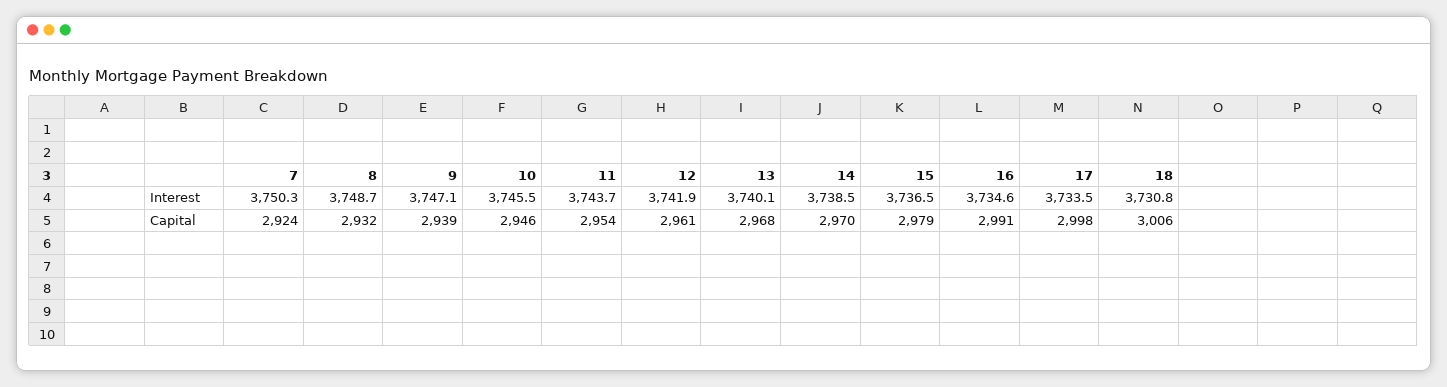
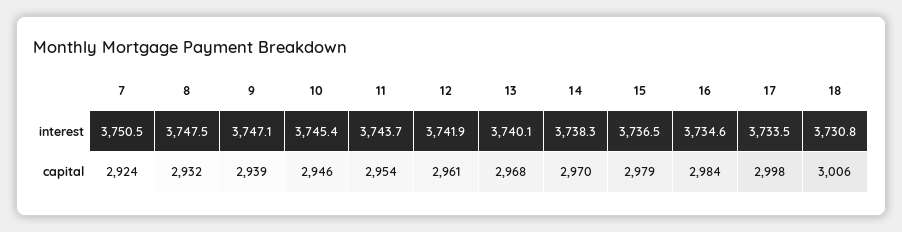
7, Interest: 3750.3 -> 3750.5
8, Interest: 3748.7 -> 3747.5
10, Interest: 3745.5 -> 3745.4
14, Interest: 3738.5 -> 3738.3
16, Capital: 2991 -> 2984

